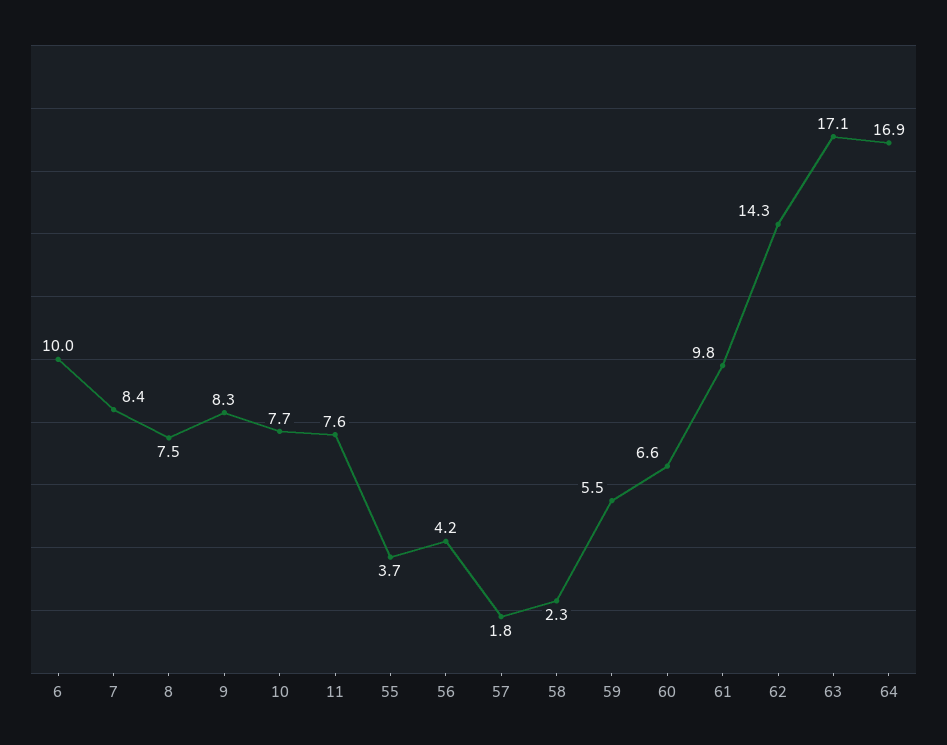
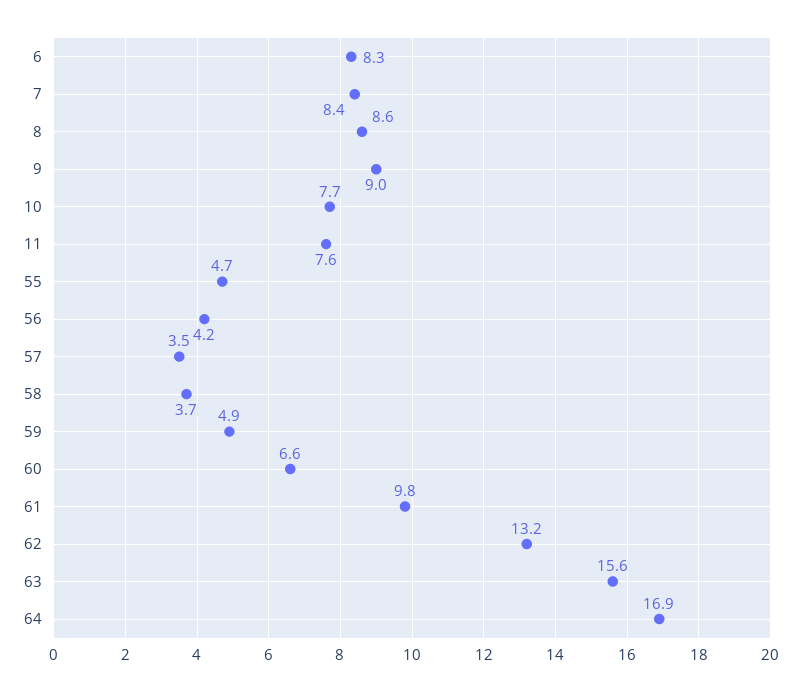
6: 10 -> 8.3
8: 7.5 -> 8.6
9: 8.3 -> 9
55: 3.7 -> 4.7
57: 1.8 -> 3.5
58: 2.3 -> 3.7
59: 5.5 -> 4.9
62: 14.3 -> 13.2
63: 17.1 -> 15.6

